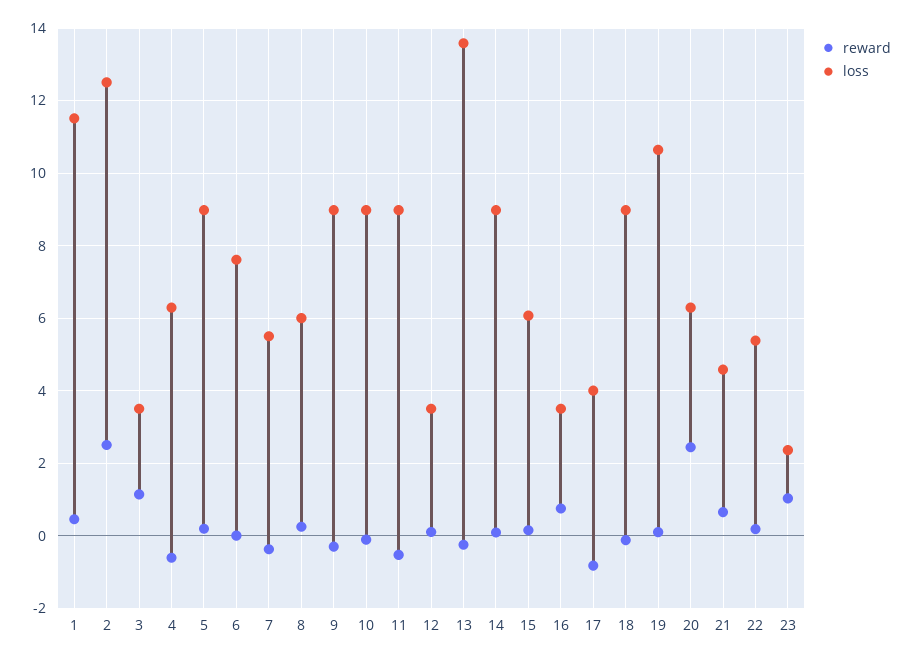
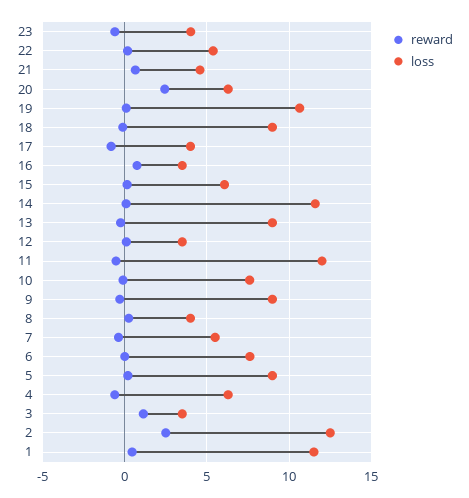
loss, 8: 6 -> 4
loss, 10: 9 -> 7.5
loss, 11: 9 -> 12
loss, 13: 13.6 -> 9
loss, 14: 9 -> 11.5
reward, 23: 1 -> -0.5
loss, 23: 2.4 -> 4

